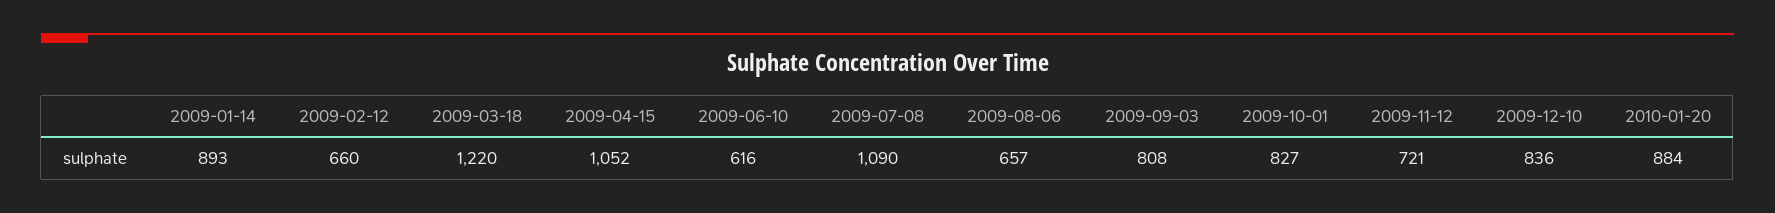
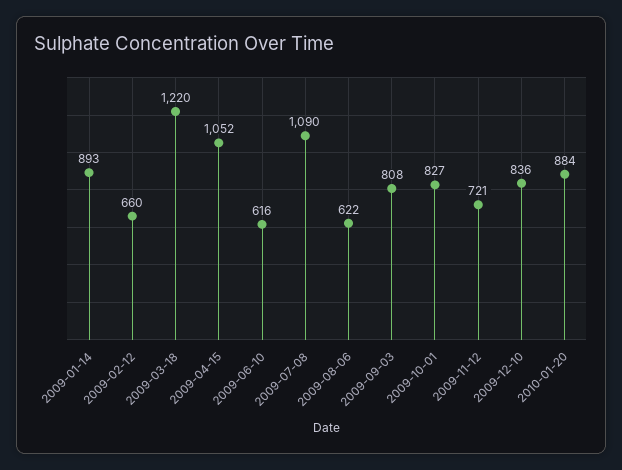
2009-08-06: 657 -> 622

